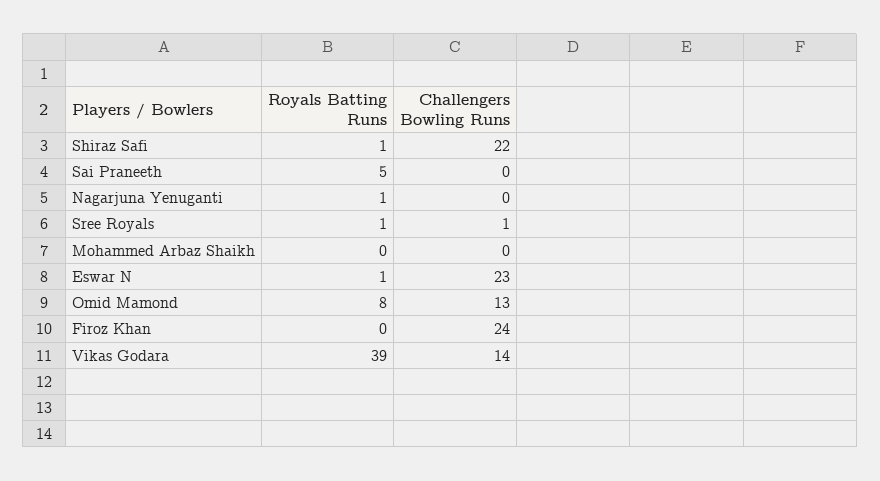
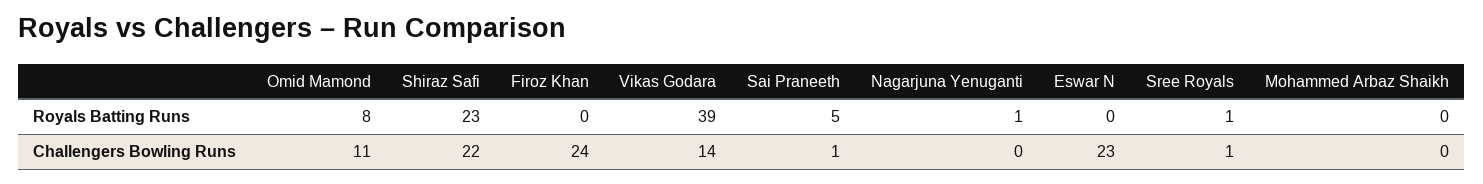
Royals Batting Runs, Shiraz Safi: 1 -> 23
Challengers Bowling Runs, Sai Praneeth: 0 -> 1
Royals Batting Runs, Eswar N: 1 -> 0
Challengers Bowling Runs, Omid Mamond: 13 -> 11

